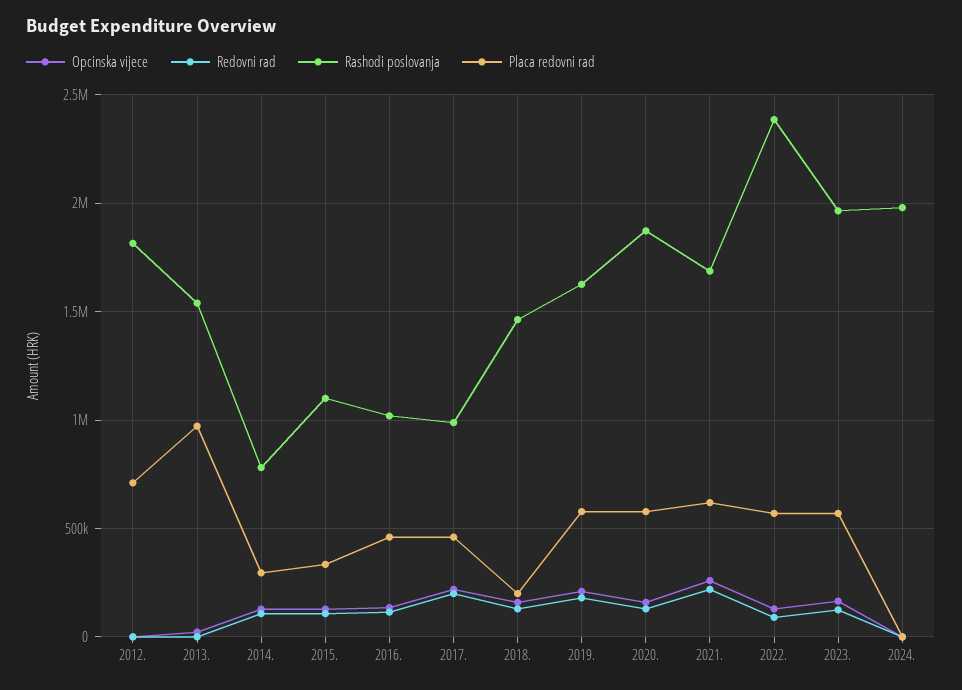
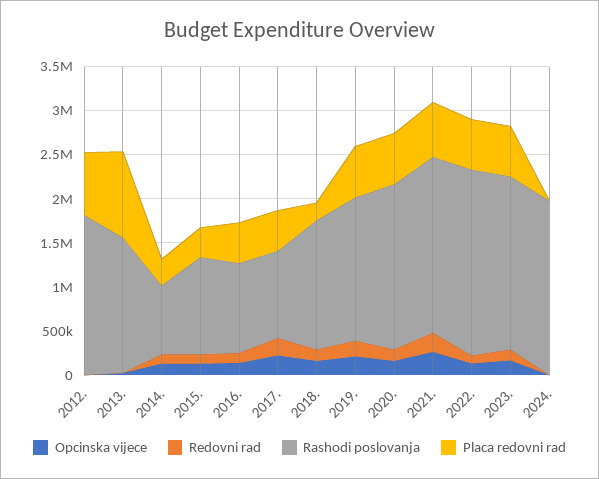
Rashodi poslovanja, 2021.: 1700000 -> 2000000
Rashodi poslovanja, 2022.: 2400000 -> 2100000

